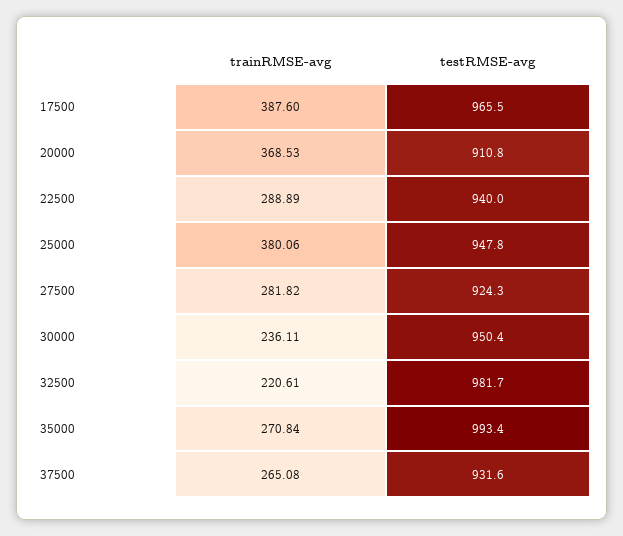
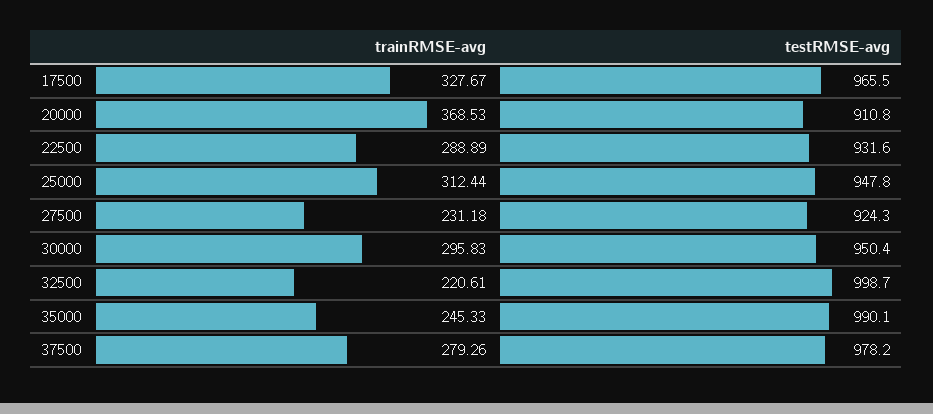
trainRMSE-avg, 17500: 387.6 -> 327.67
testRMSE-avg, 22500: 940 -> 931.6
trainRMSE-avg, 25000: 380.06 -> 312.44
trainRMSE-avg, 27500: 281.82 -> 231.18
trainRMSE-avg, 30000: 236.11 -> 295.83
testRMSE-avg, 32500: 981.7 -> 998.7
trainRMSE-avg, 35000: 270.84 -> 245.33
testRMSE-avg, 35000: 993.4 -> 990.1
trainRMSE-avg, 37500: 265.08 -> 279.26
testRMSE-avg, 37500: 931.6 -> 978.2

